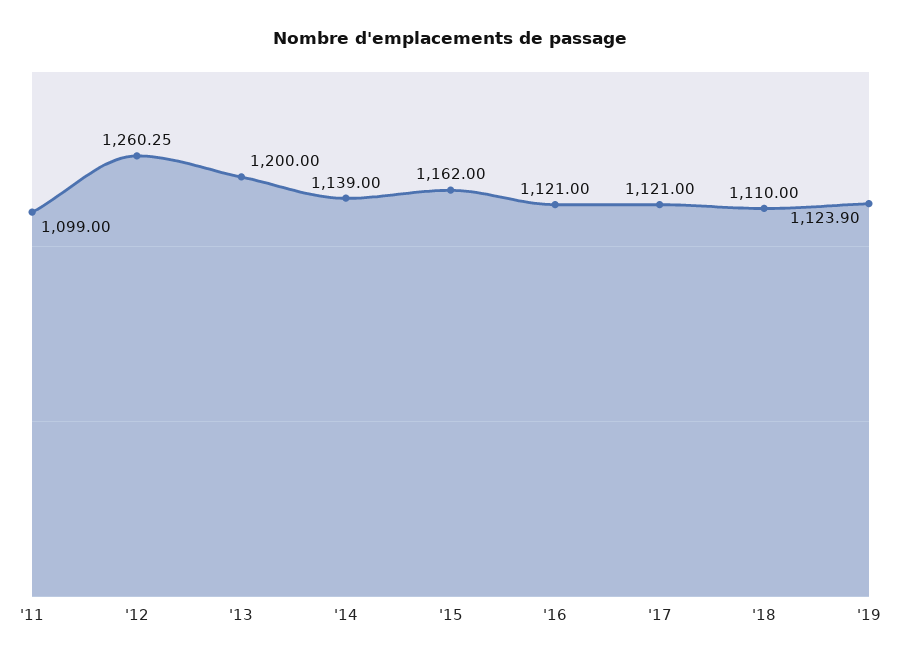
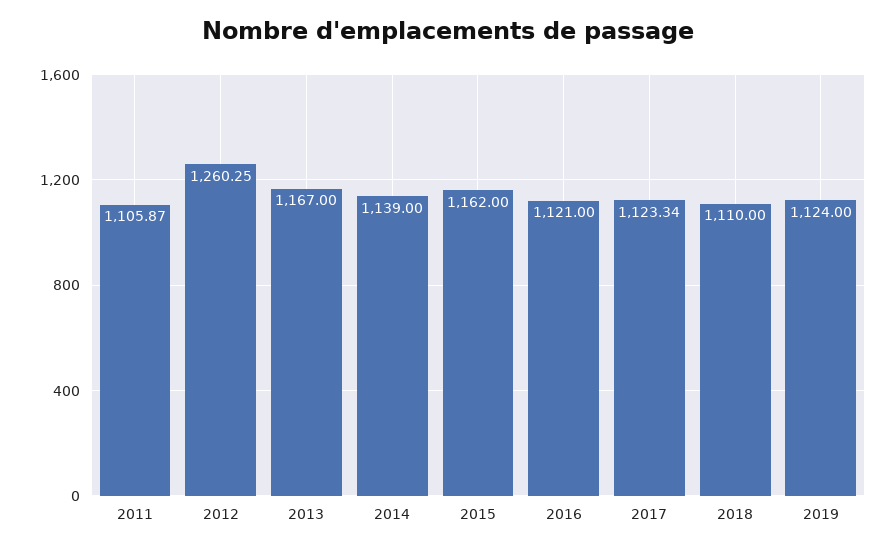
'11: 1099 -> 1105.87
'13: 1200 -> 1167
'17: 1121 -> 1123.34
'19: 1123.9 -> 1124

